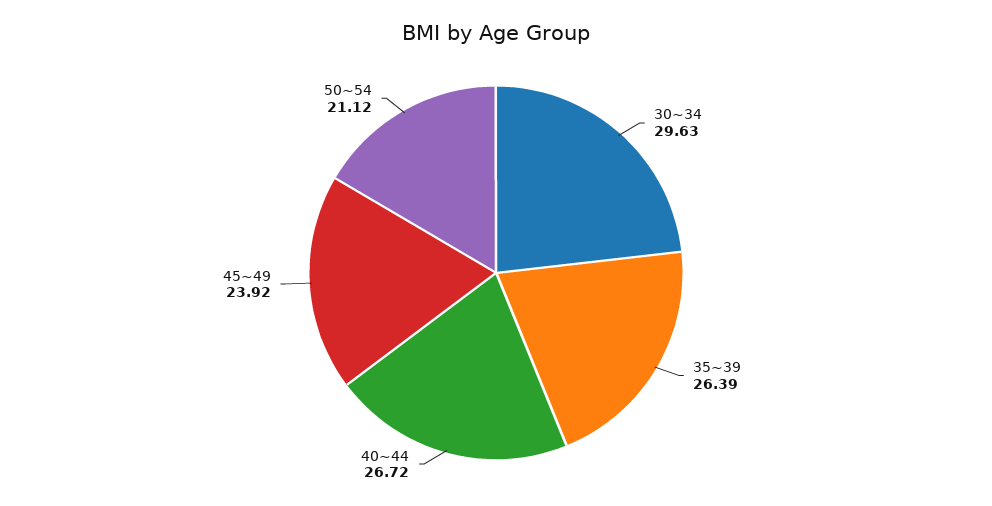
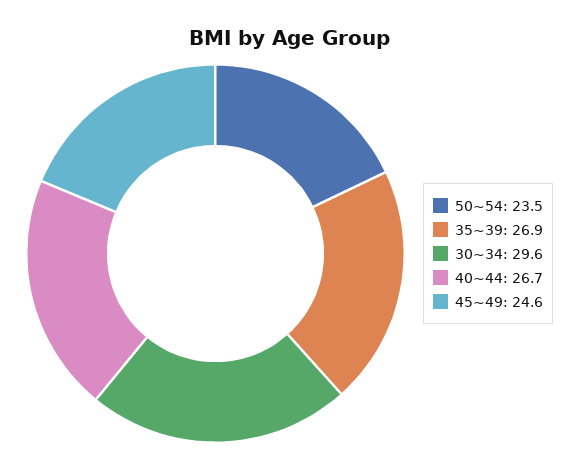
35~39: 26.39 -> 26.9
45~49: 23.92 -> 24.6
50~54: 21.12 -> 23.5

